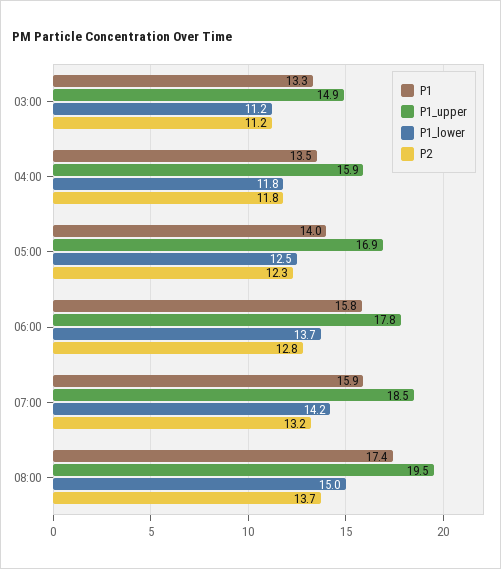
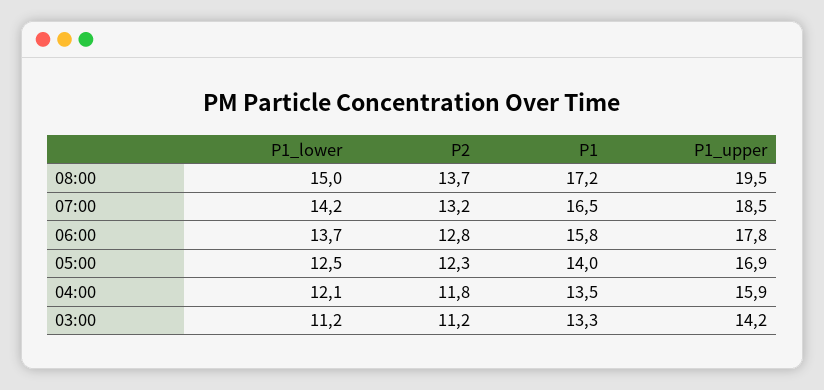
P1_upper, 03:00: 14.9 -> 14.2
P1_lower, 04:00: 11.8 -> 12.1
P1, 07:00: 15.9 -> 16.5
P1, 08:00: 17.4 -> 17.2

